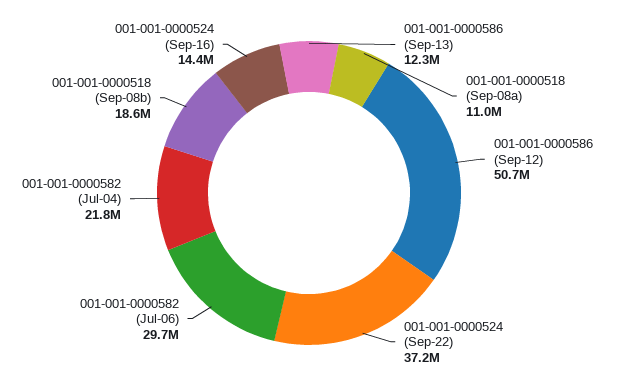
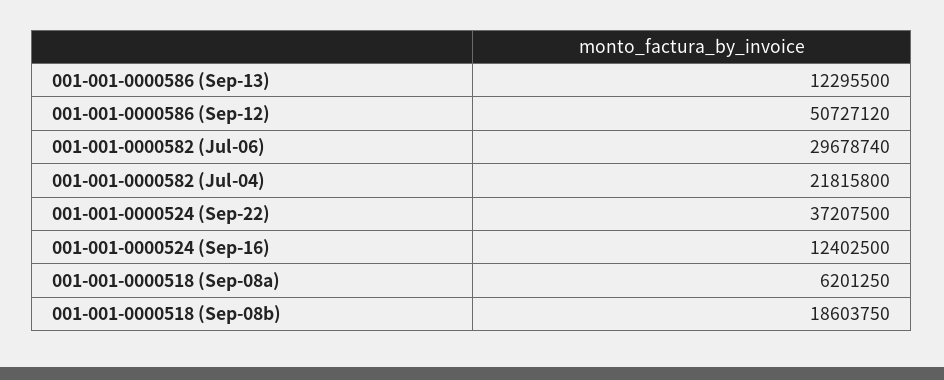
001-001-0000518 (Sep-08a): 11000000 -> 6201250
001-001-0000524 (Sep-16): 14400000 -> 12402500

